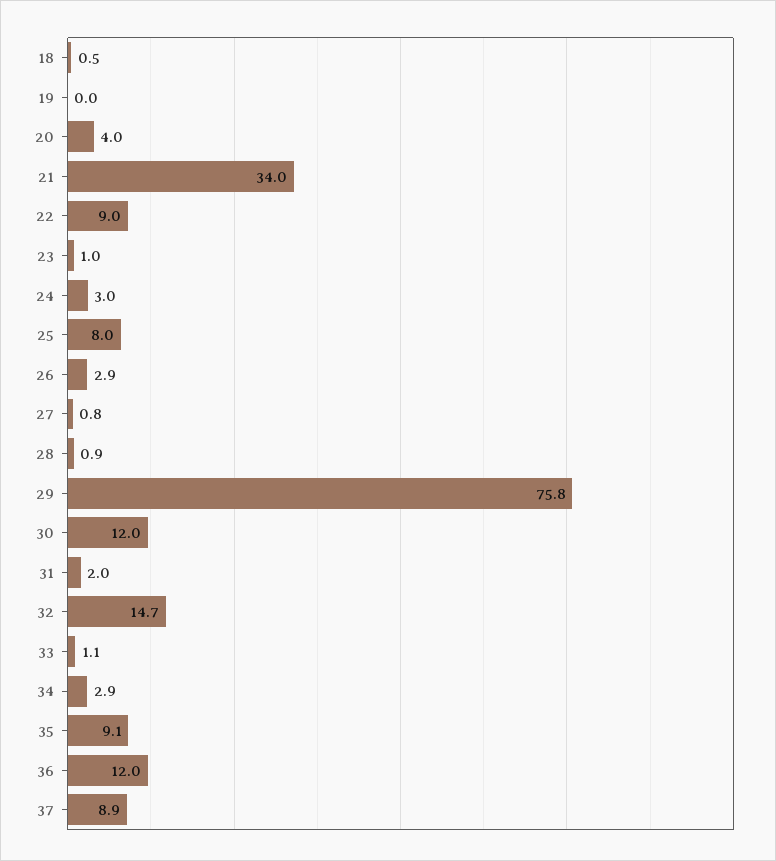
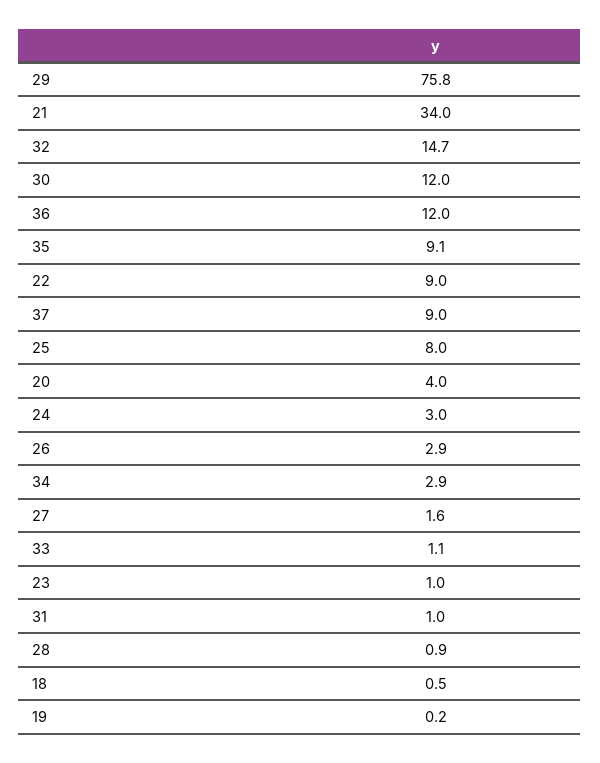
19: 0 -> 0.2
27: 0.8 -> 1.6
31: 2 -> 1
37: 8.9 -> 9

